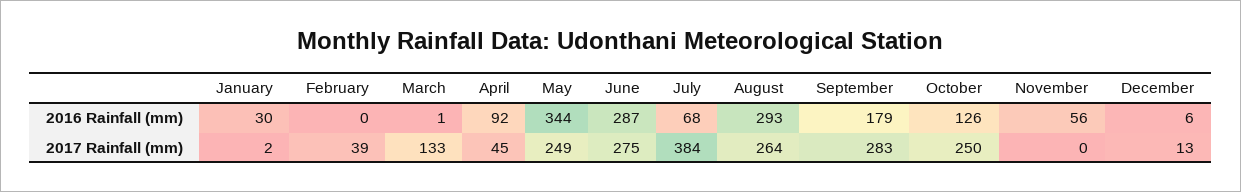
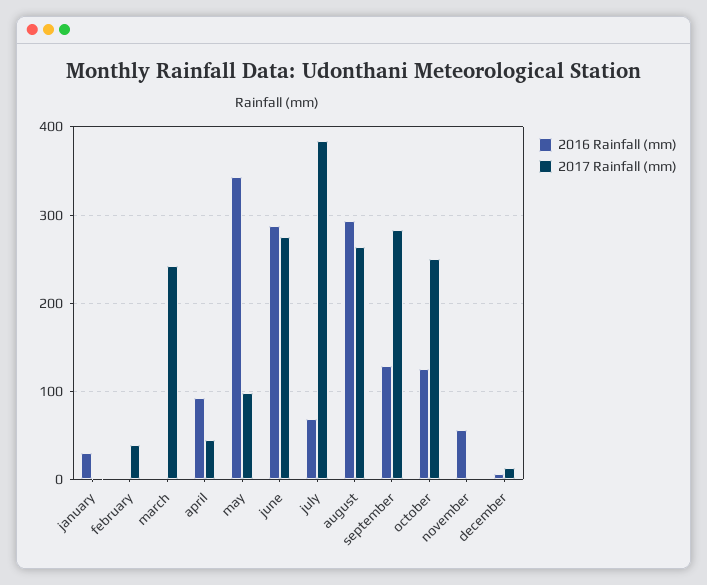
2016 Rainfall (mm), September: 179 -> 130
2017 Rainfall (mm), March: 133 -> 240
2017 Rainfall (mm), May: 249 -> 100

